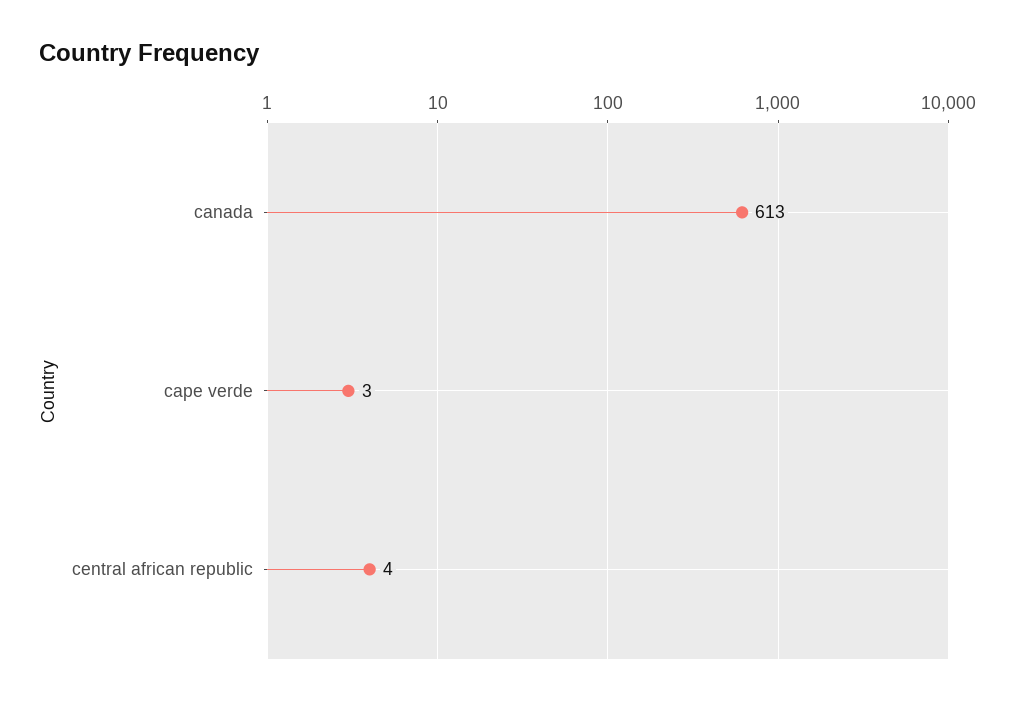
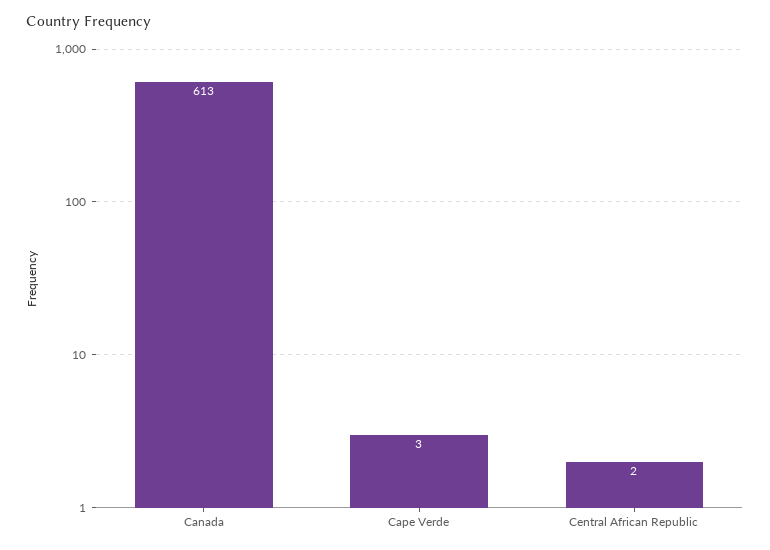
central african republic: 4 -> 2

